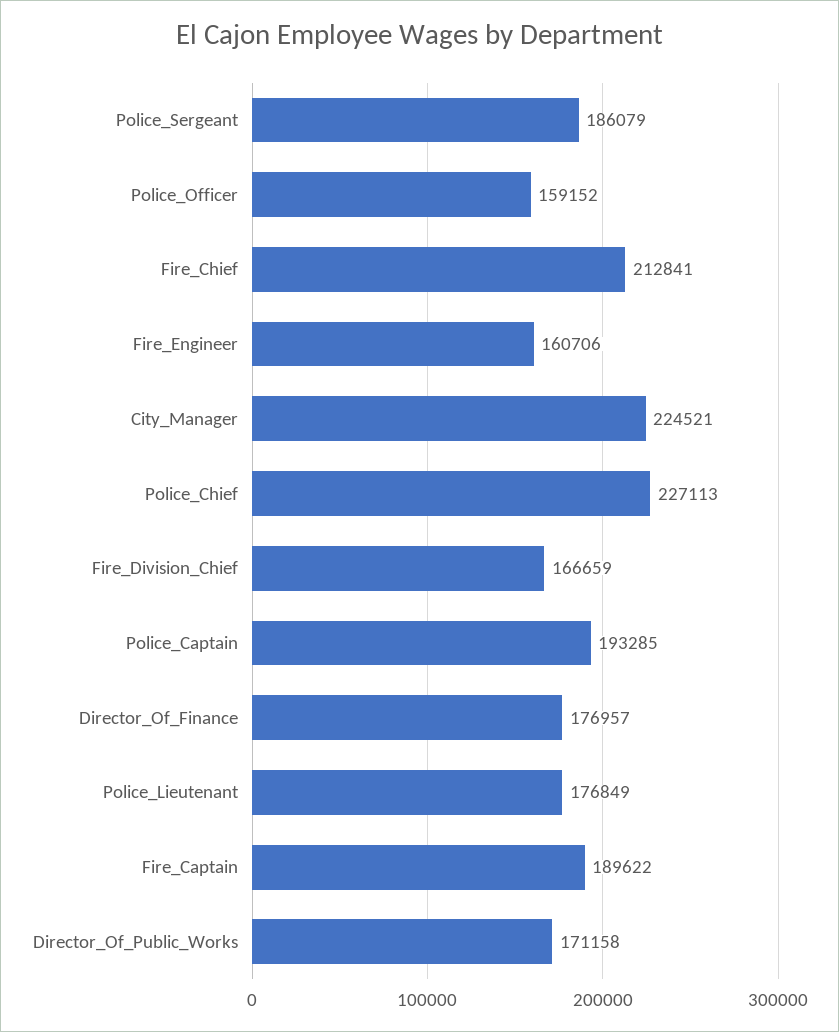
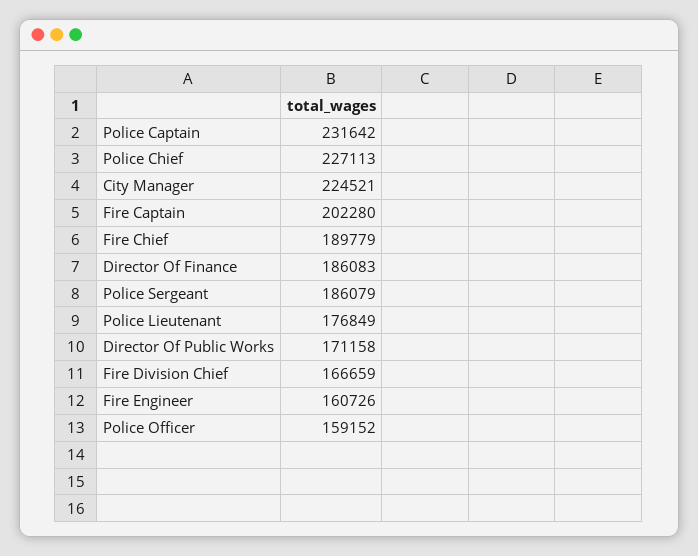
Fire_Chief: 212841 -> 189779
Fire_Engineer: 160706 -> 160726
Police_Captain: 193285 -> 231642
Director_Of_Finance: 176957 -> 186083
Fire_Captain: 189622 -> 202280

